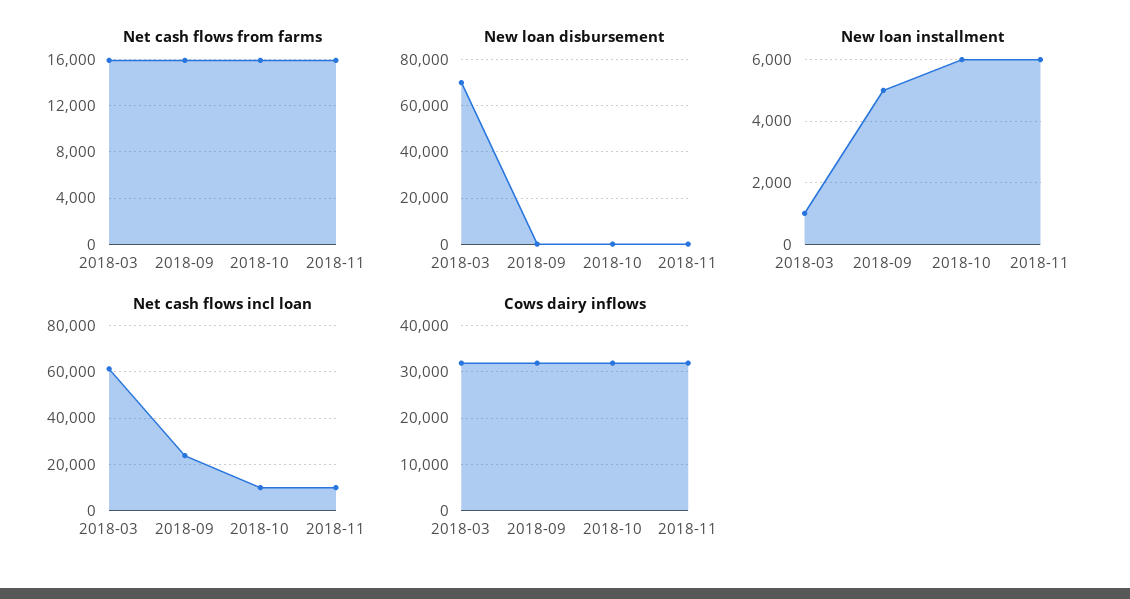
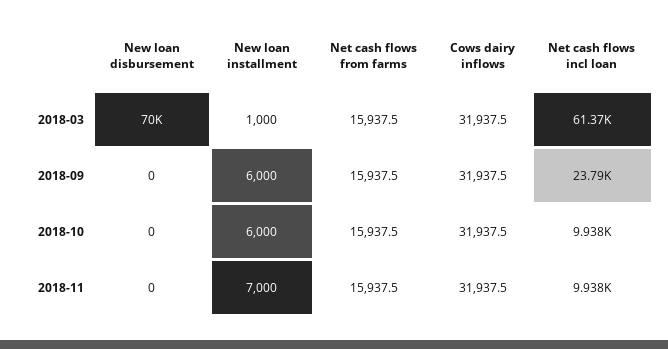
New loan installment, 2018-09: 5000 -> 6000
New loan installment, 2018-11: 6000 -> 7000

